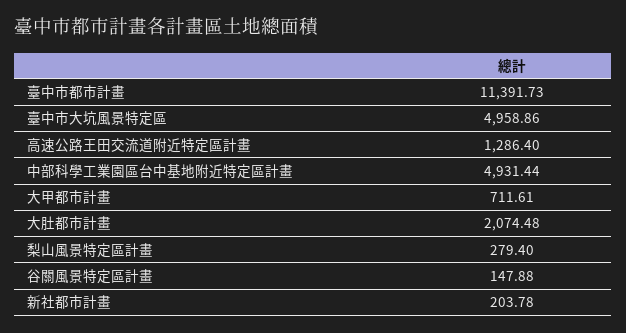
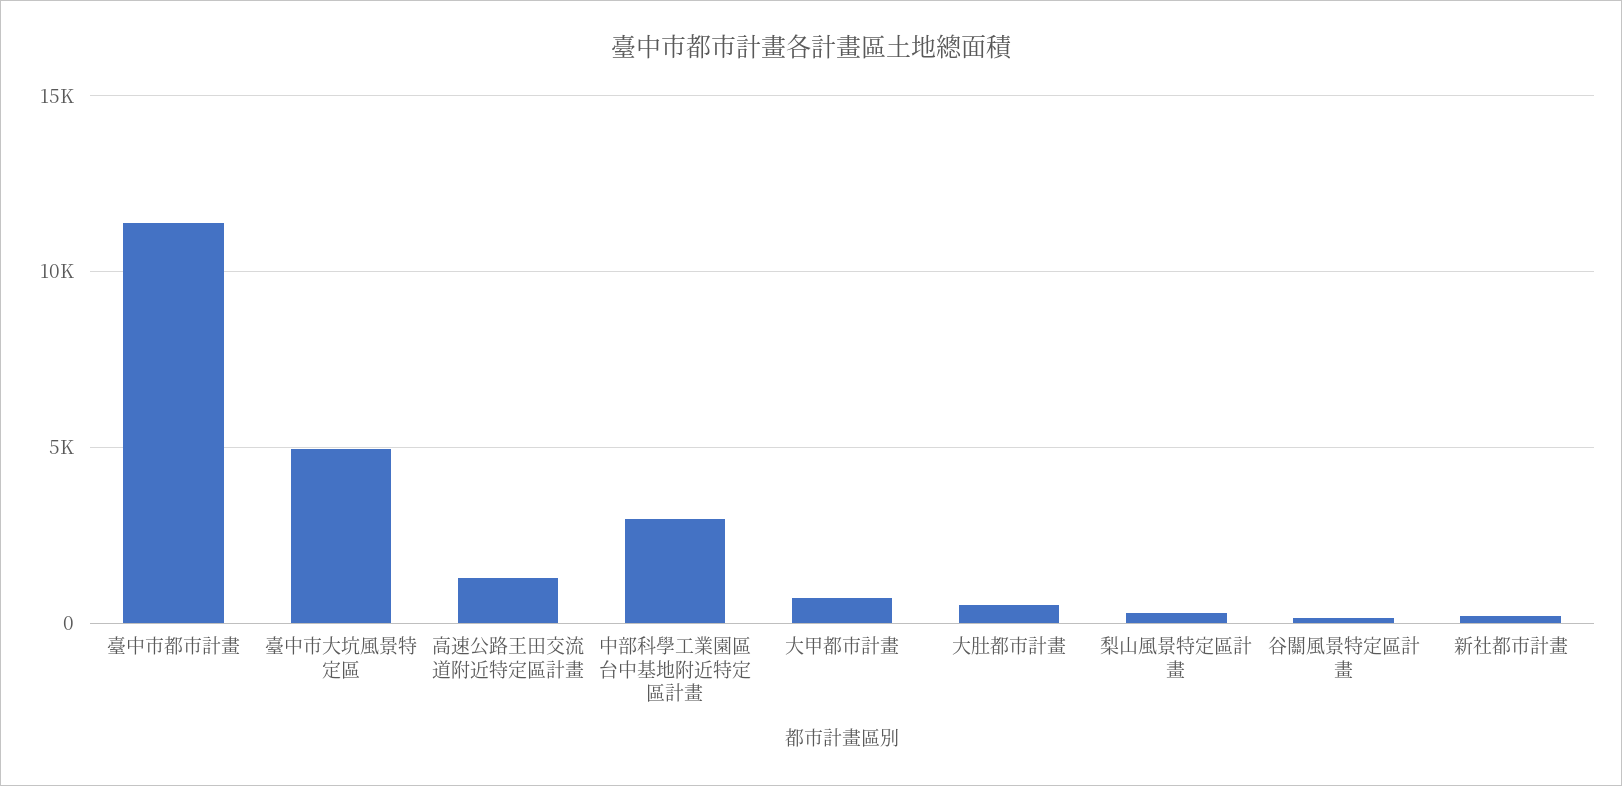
中部科學工業園區台中基地附近特定區計畫: 4931.44 -> 3000
大肚都市計畫: 2074.48 -> 500

